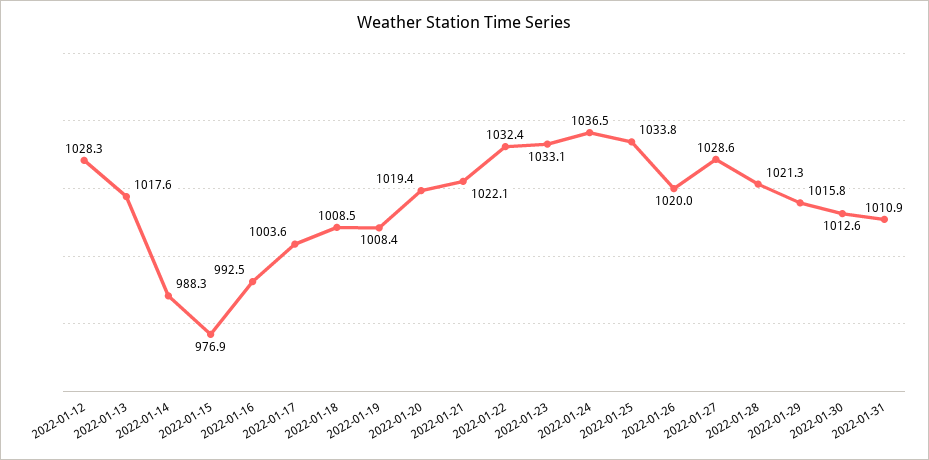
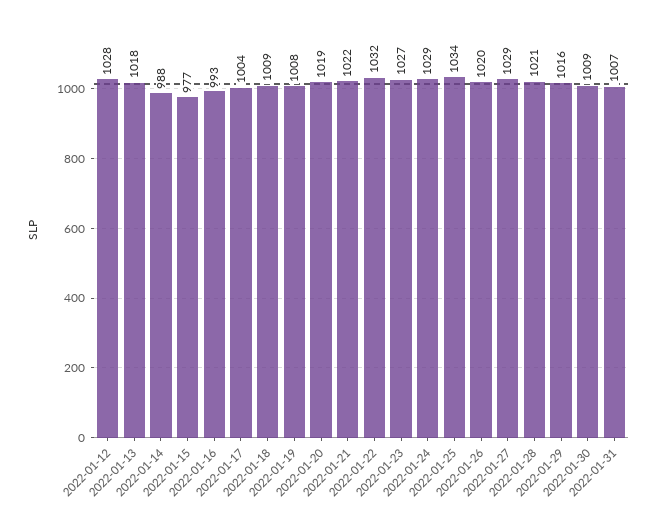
2022-01-23: 1033.1 -> 1027
2022-01-24: 1036.5 -> 1029
2022-01-30: 1012.6 -> 1009
2022-01-31: 1010.9 -> 1007

